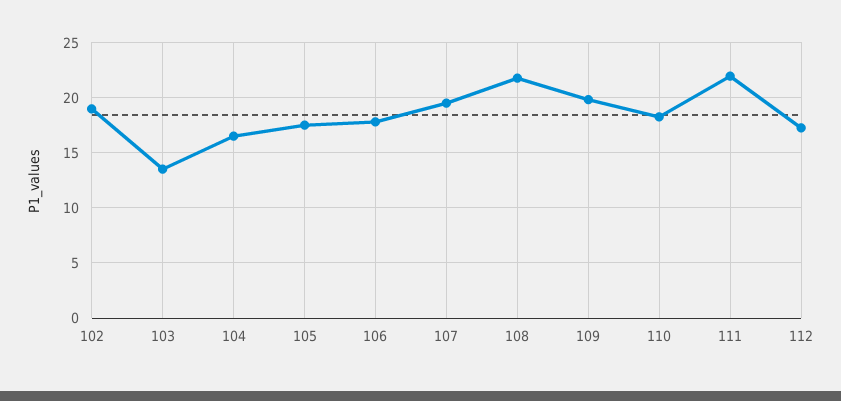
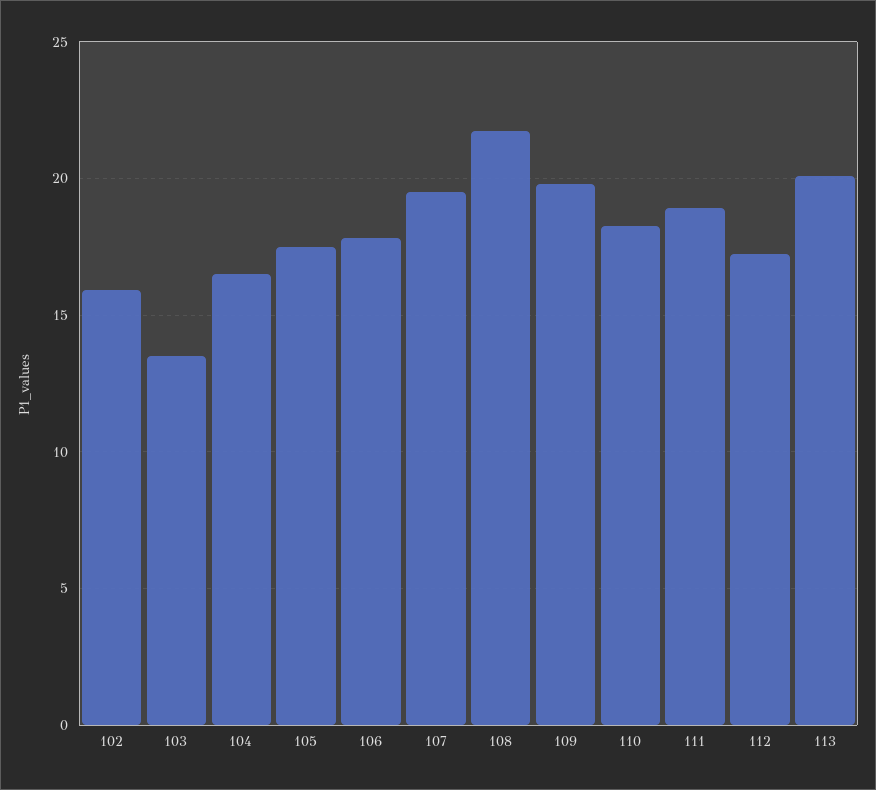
102: 19 -> 16
111: 22 -> 19
113: none -> 20

